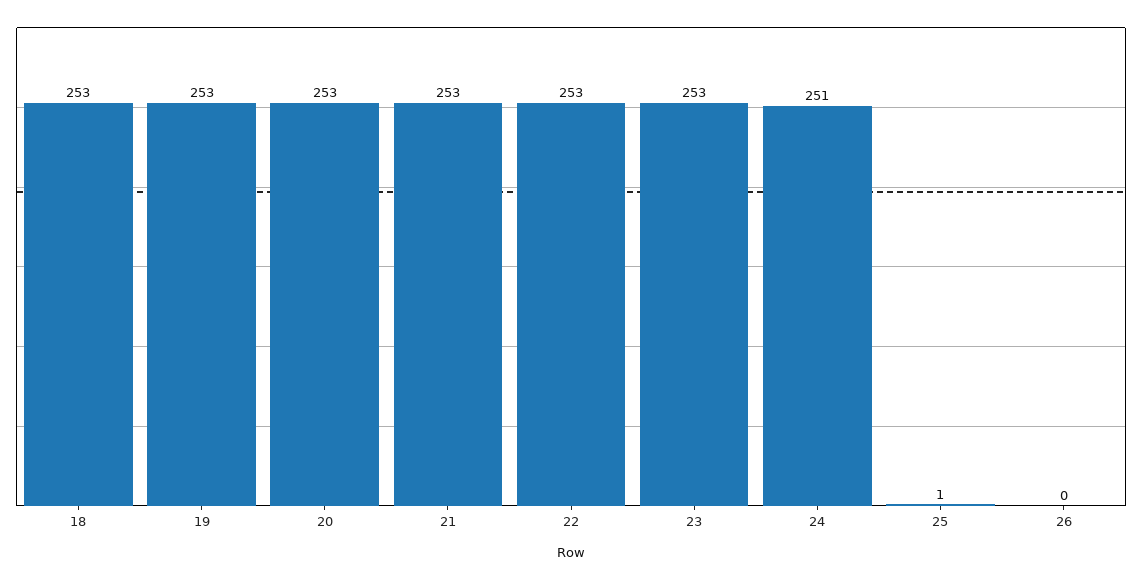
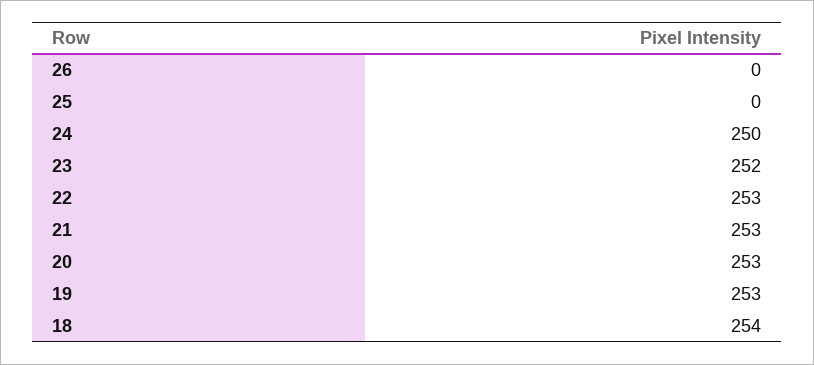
18: 253 -> 254
23: 253 -> 252
24: 251 -> 250
25: 1 -> 0

